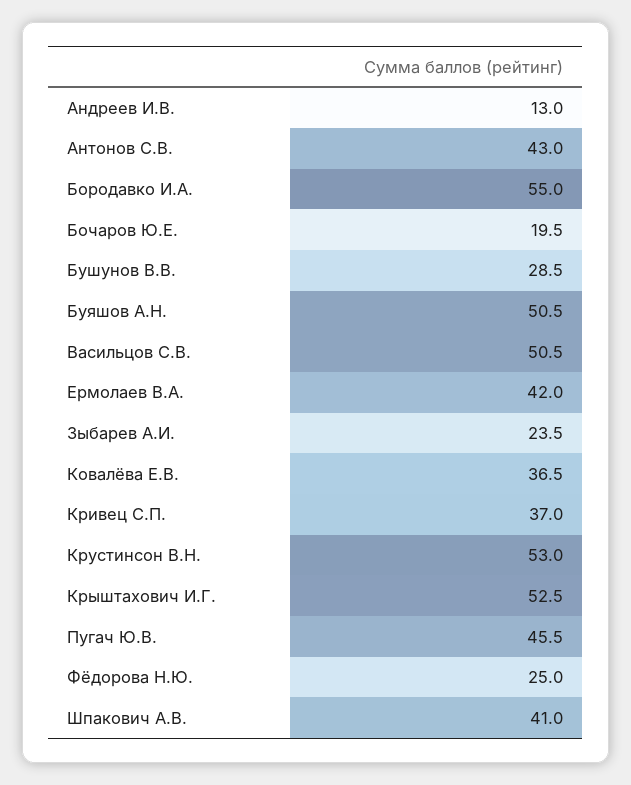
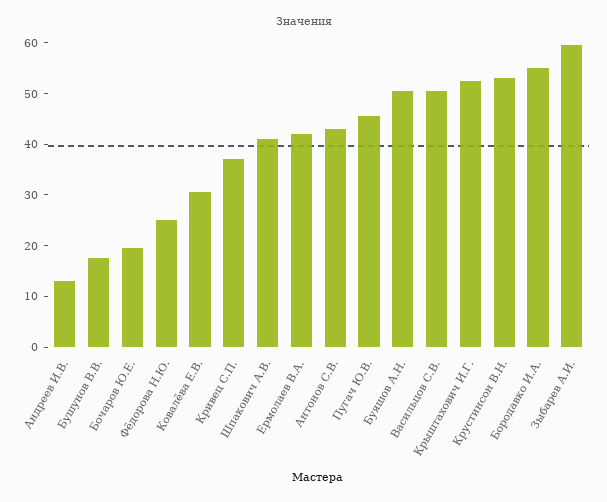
Бушунов В.В.: 28.5 -> 18
Зыбарев А.И.: 23.5 -> 60
Ковалёва Е.В.: 36.5 -> 30

